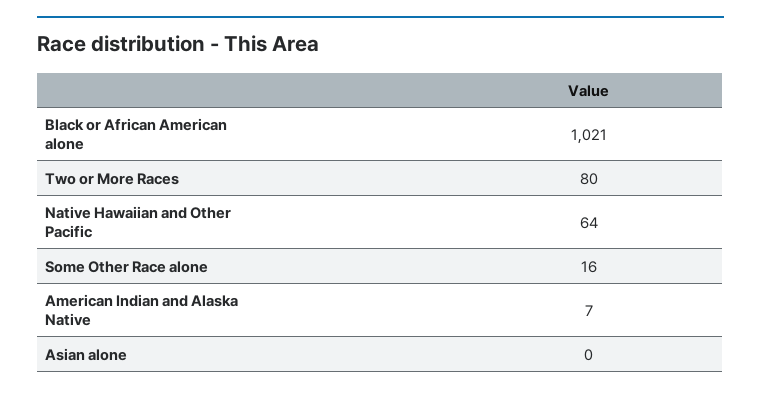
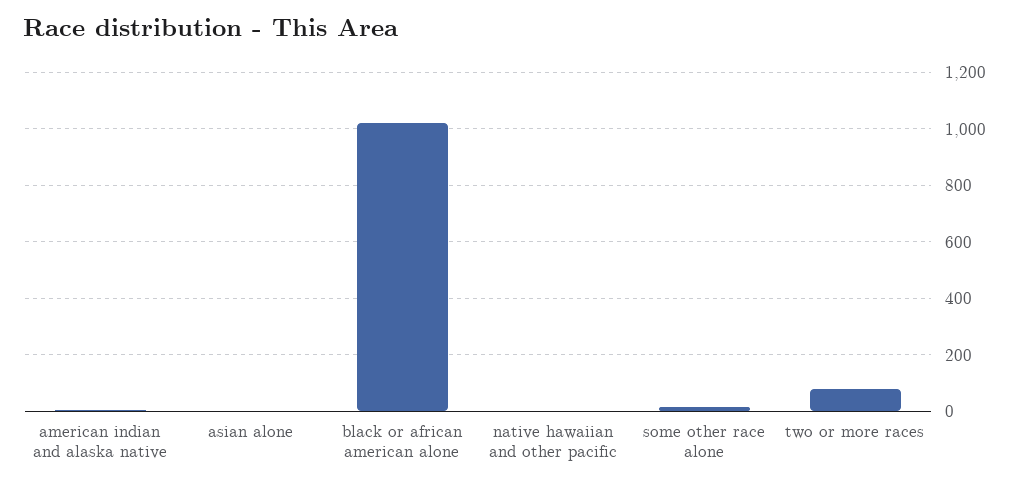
Native Hawaiian and Other Pacific: 64 -> 0

